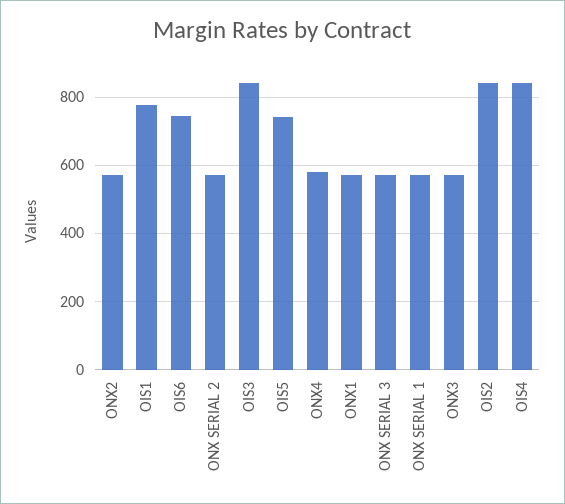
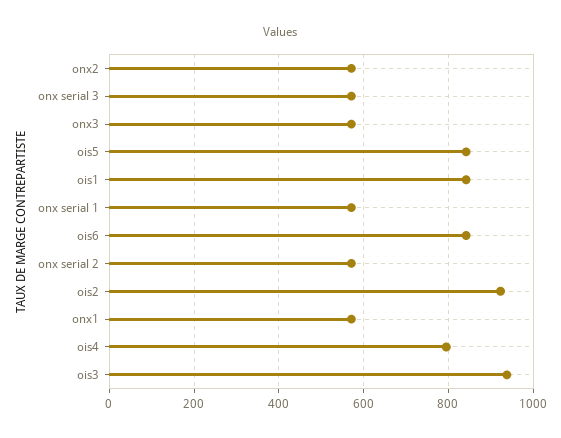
OIS1: 780 -> 840
OIS6: 740 -> 840
OIS3: 840 -> 940
OIS5: 740 -> 840
ONX4: 580 -> none
OIS2: 840 -> 920
OIS4: 840 -> 800

